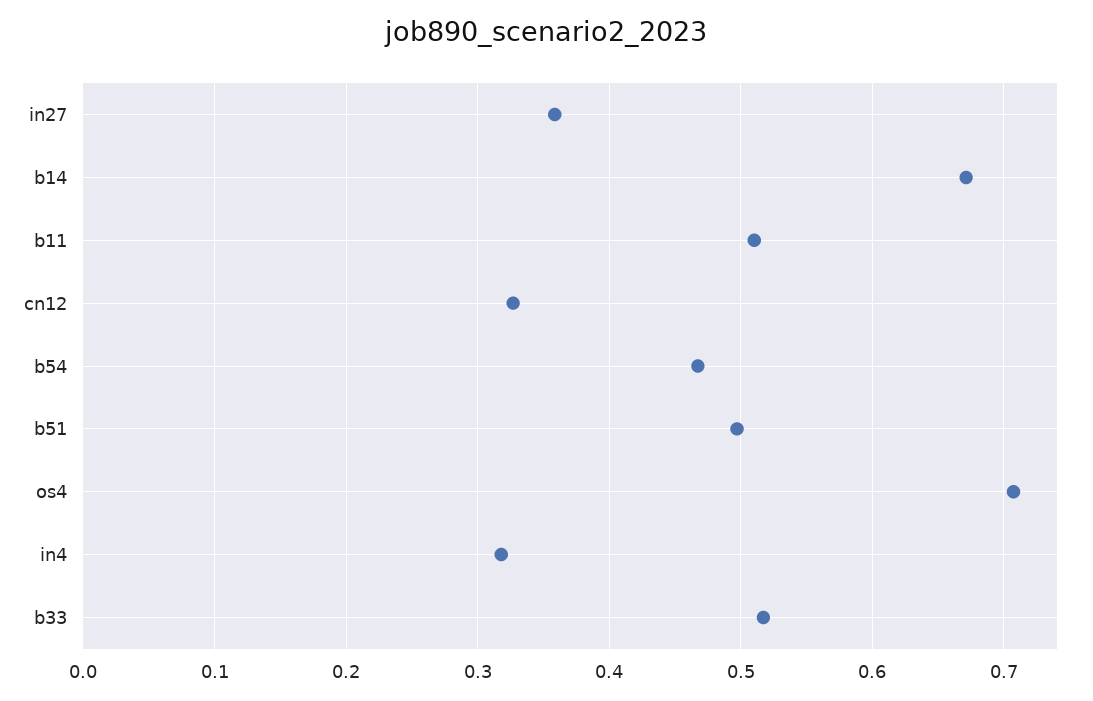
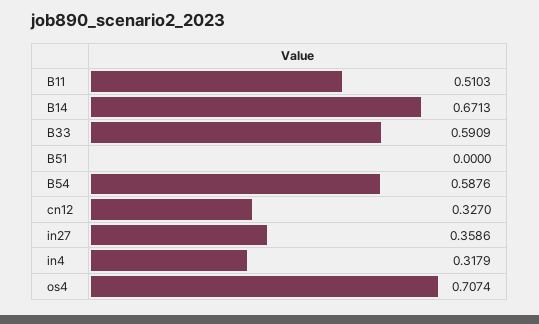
b54: 0.47 -> 0.5876
b51: 0.5 -> 0
b33: 0.52 -> 0.5909

